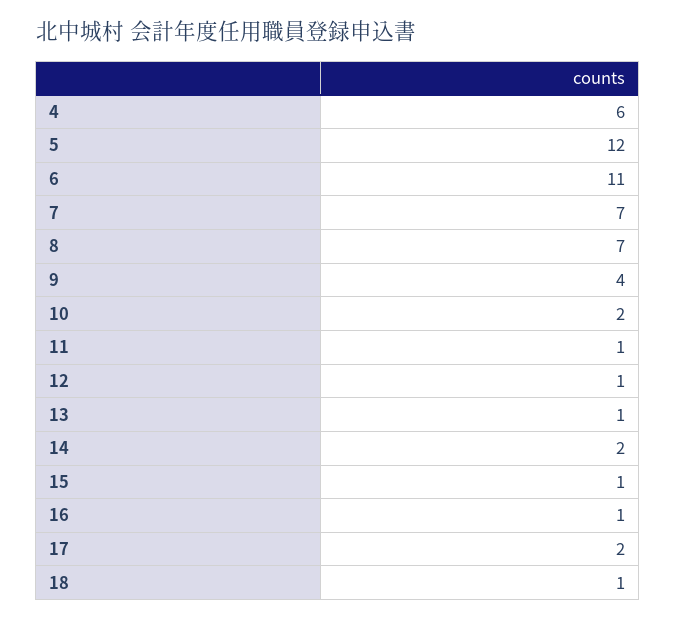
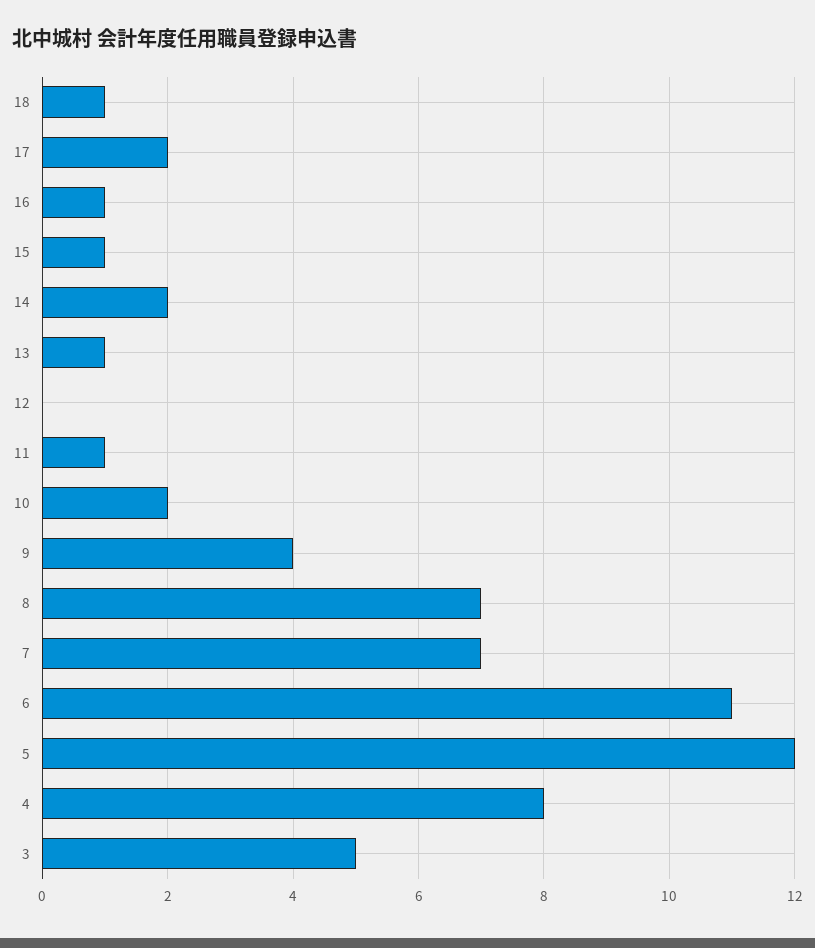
4: 6 -> 8
12: 1 -> 0
3: none -> 5

